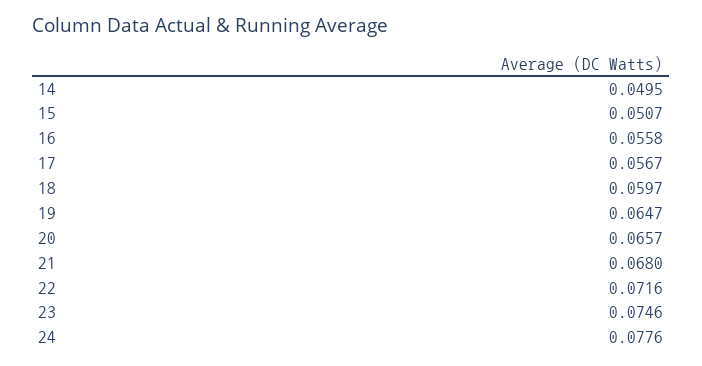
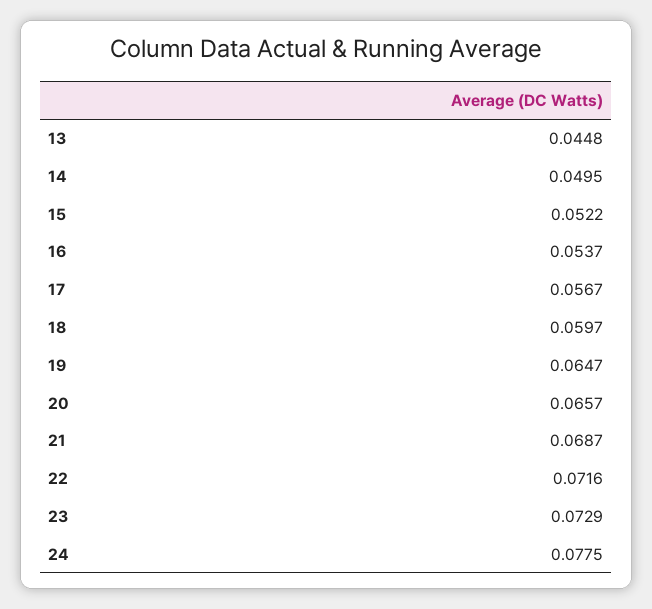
15: 0.0507 -> 0.0522
16: 0.0558 -> 0.0537
21: 0.068 -> 0.0687
23: 0.0746 -> 0.0729
24: 0.0776 -> 0.0775
13: none -> 0.0448

